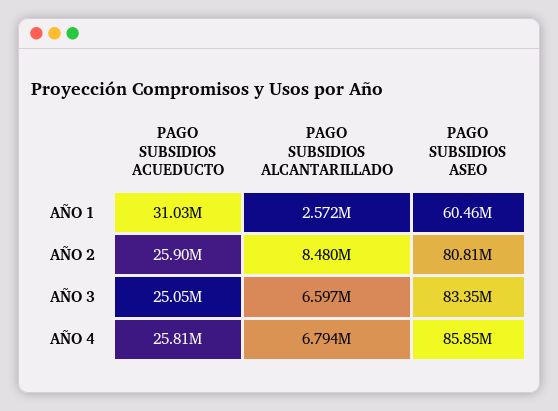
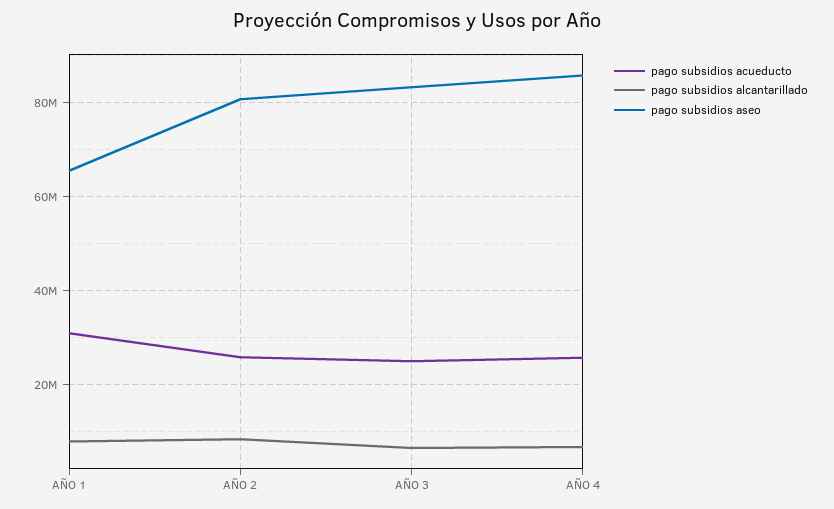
PAGO SUBSIDIOS ALCANTARILLADO, AÑO 1: 2572000 -> 8000000
PAGO SUBSIDIOS ASEO, AÑO 1: 60460000 -> 66000000

